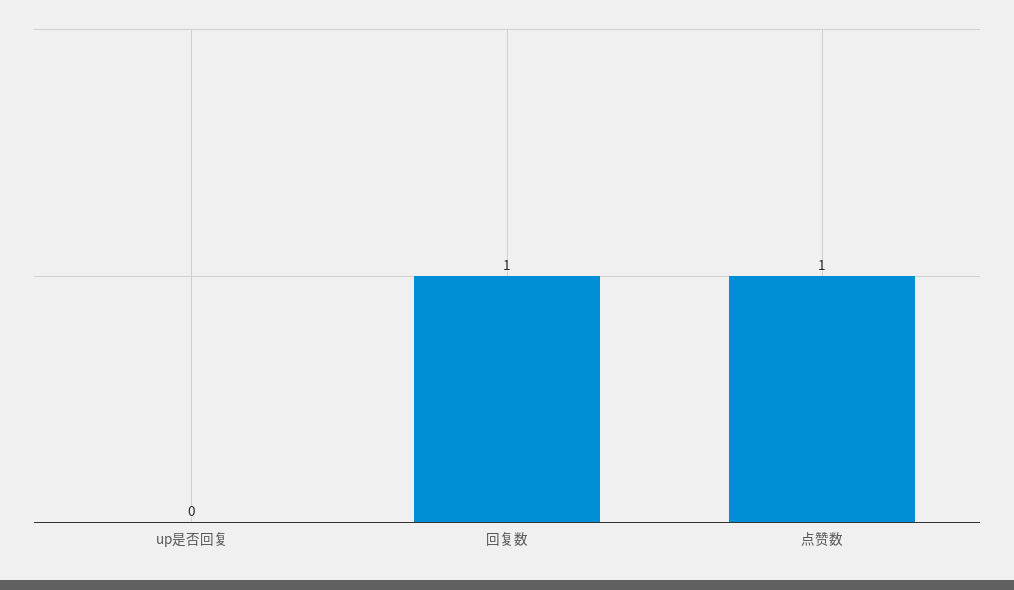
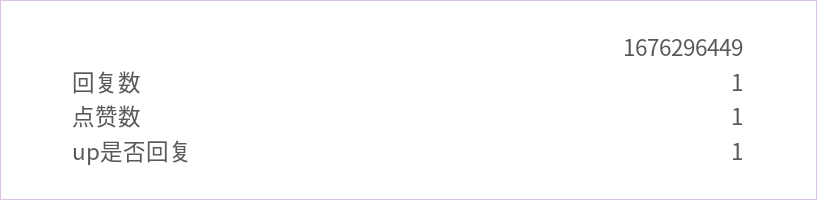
up是否回复: 0 -> 1

